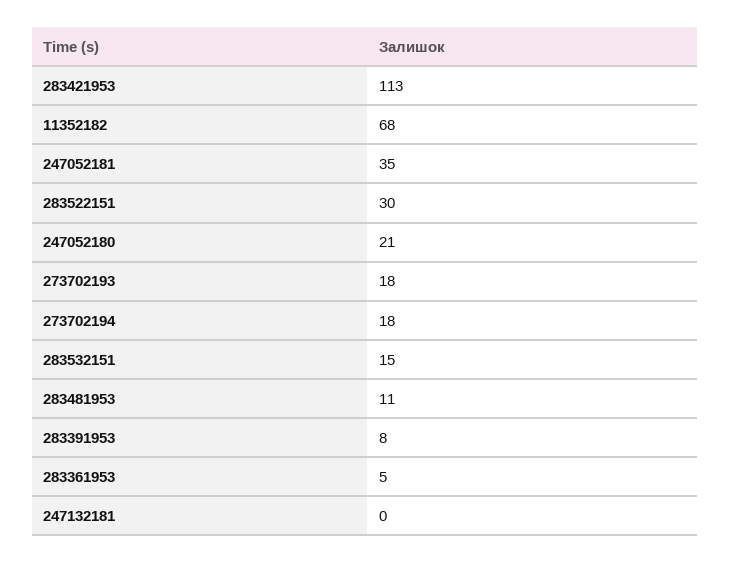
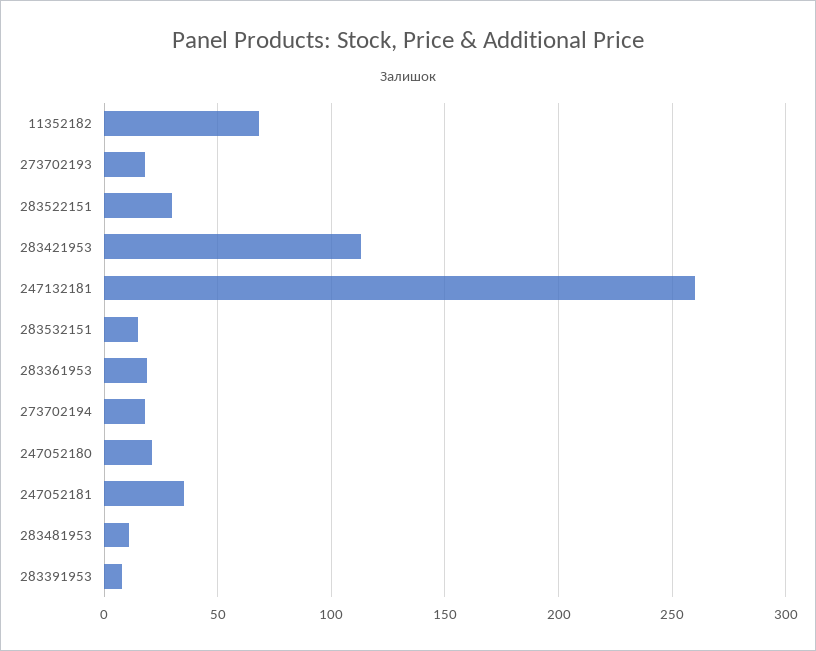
283361953: 5 -> 20
247132181: 0 -> 260

